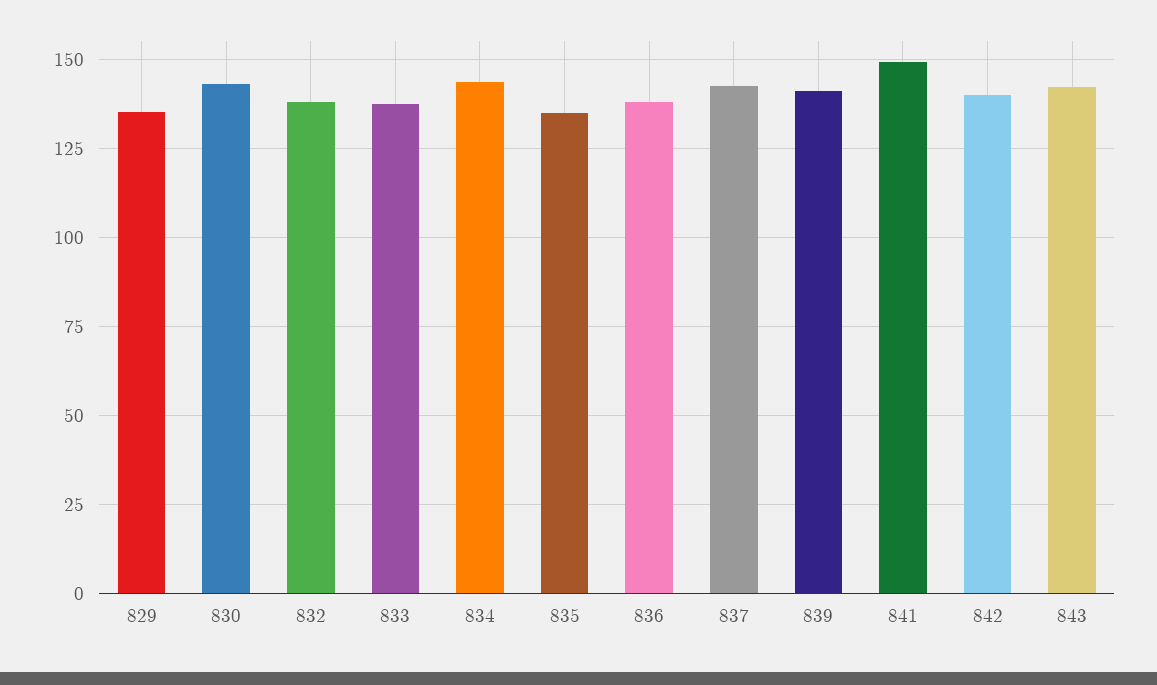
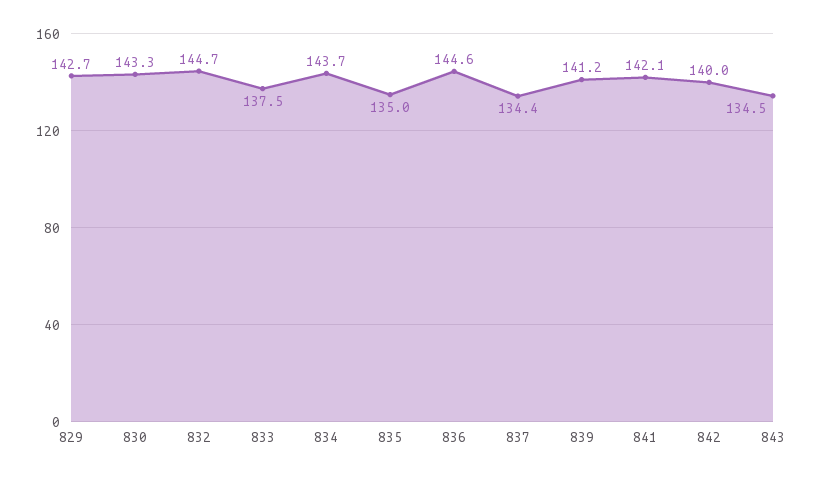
829: 135 -> 142.7
832: 137.5 -> 144.7
836: 137.5 -> 144.6
837: 142.5 -> 134.4
841: 150 -> 142.1
843: 142.5 -> 134.5

